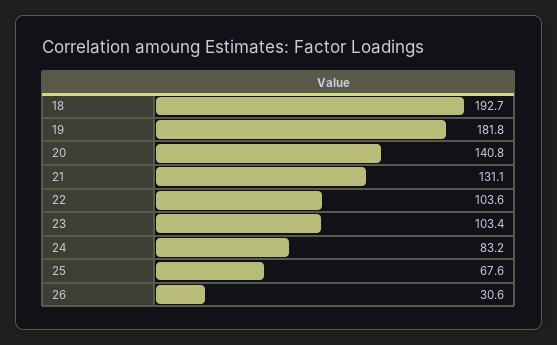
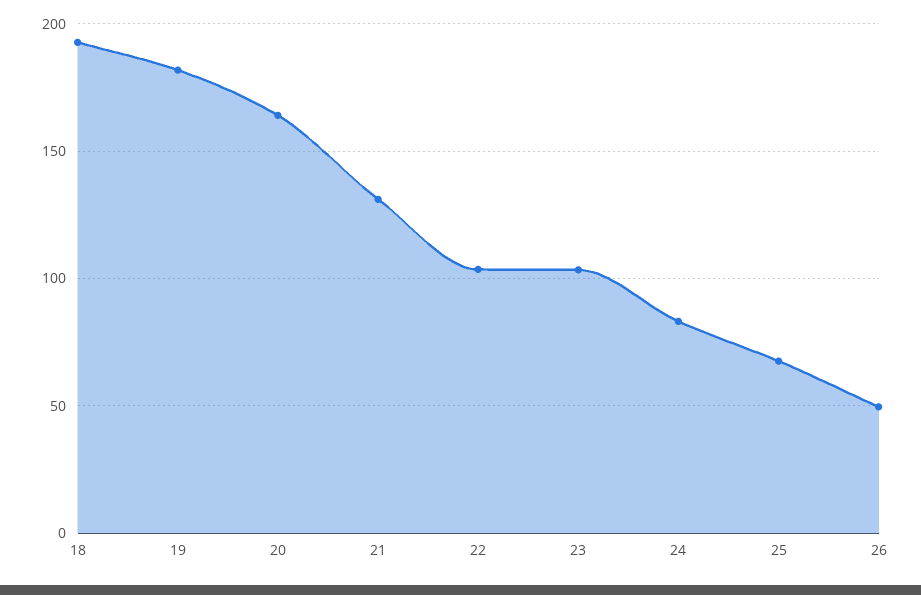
20: 140.8 -> 165
26: 30.6 -> 50

